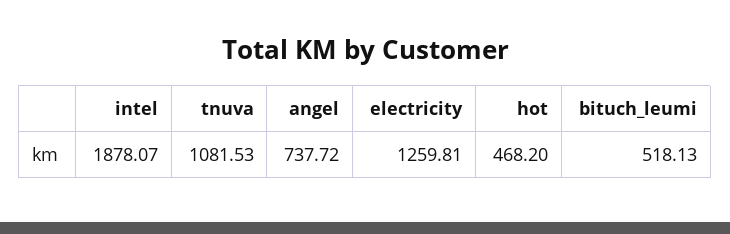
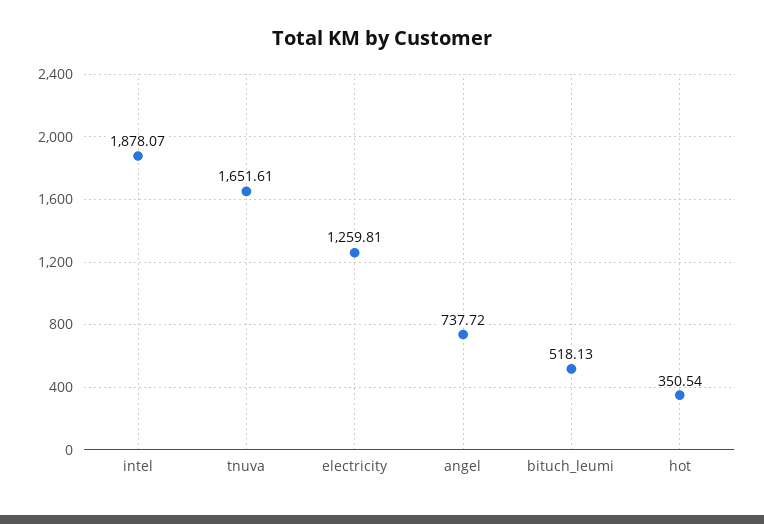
tnuva: 1081.53 -> 1651.61
hot: 468.2 -> 350.54

